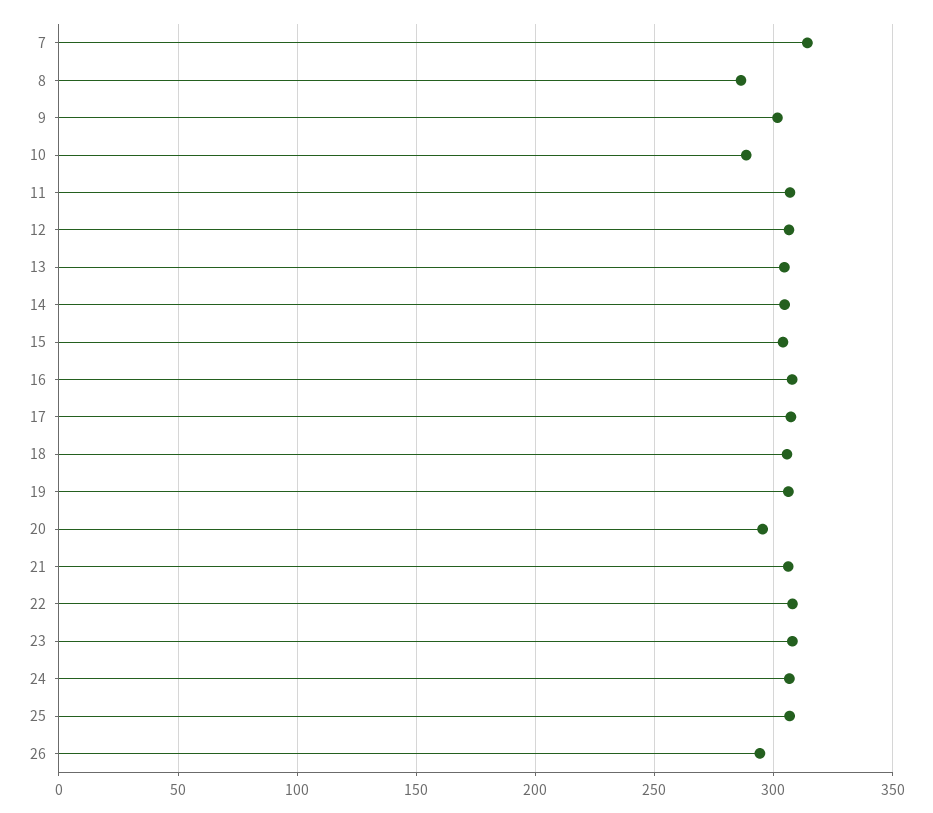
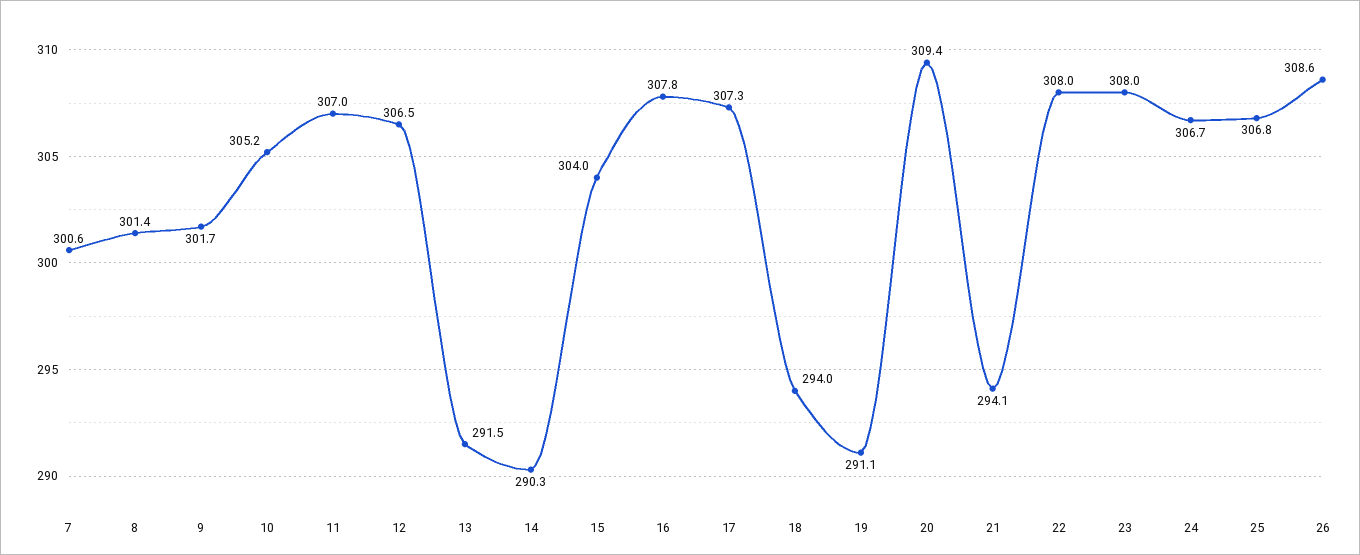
7: 315 -> 300.6
8: 285 -> 301.4
10: 290 -> 305.2
13: 305 -> 291.5
14: 305 -> 290.3
18: 305 -> 294
19: 305 -> 291.1
20: 295 -> 309.4
21: 305 -> 294.1
26: 295 -> 308.6

